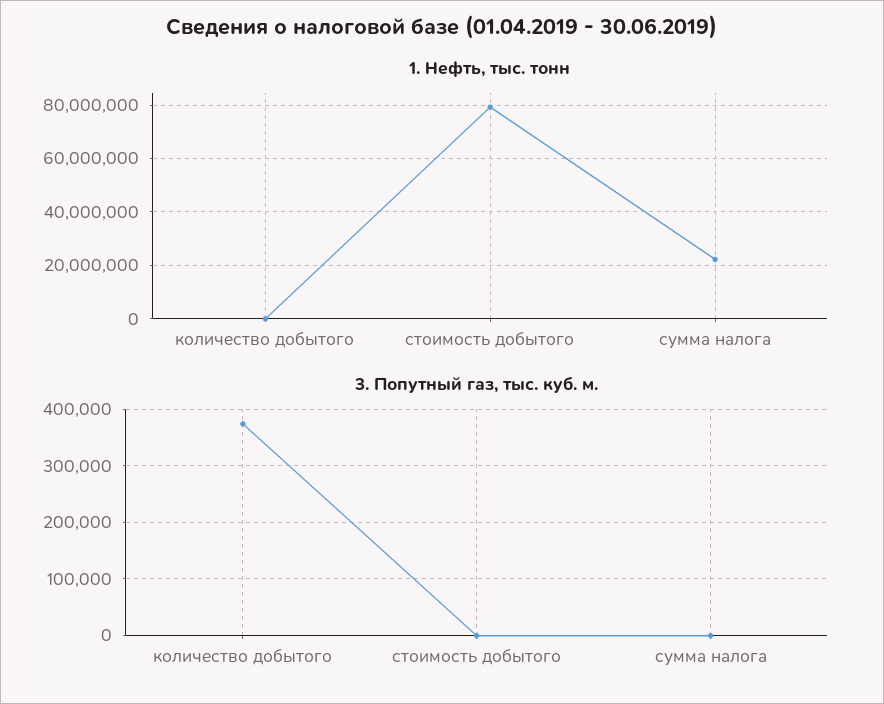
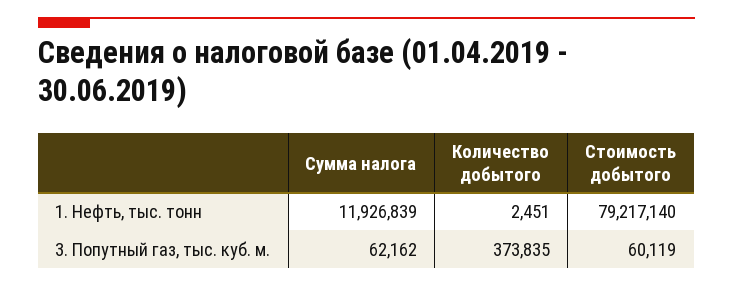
1. Нефть, тыс. тонн, сумма налога: 22500000 -> 11926839
3. Попутный газ, тыс. куб. м., стоимость добытого: 0 -> 60119
3. Попутный газ, тыс. куб. м., сумма налога: 0 -> 62162

